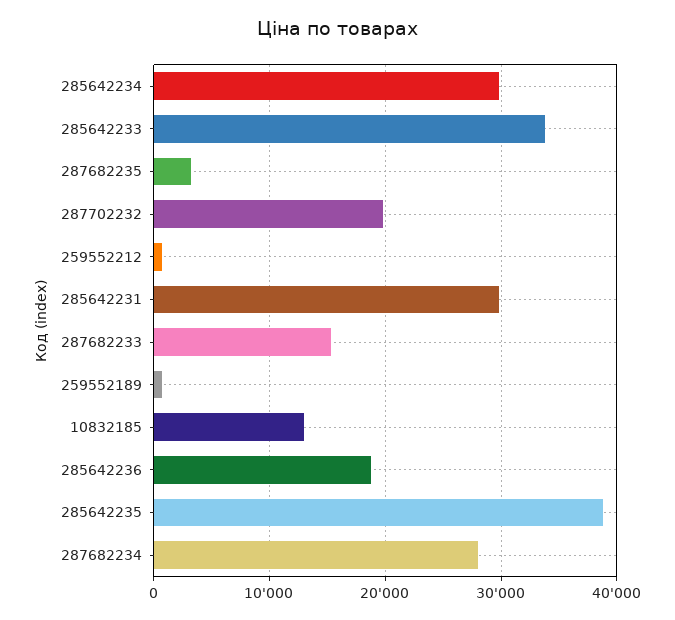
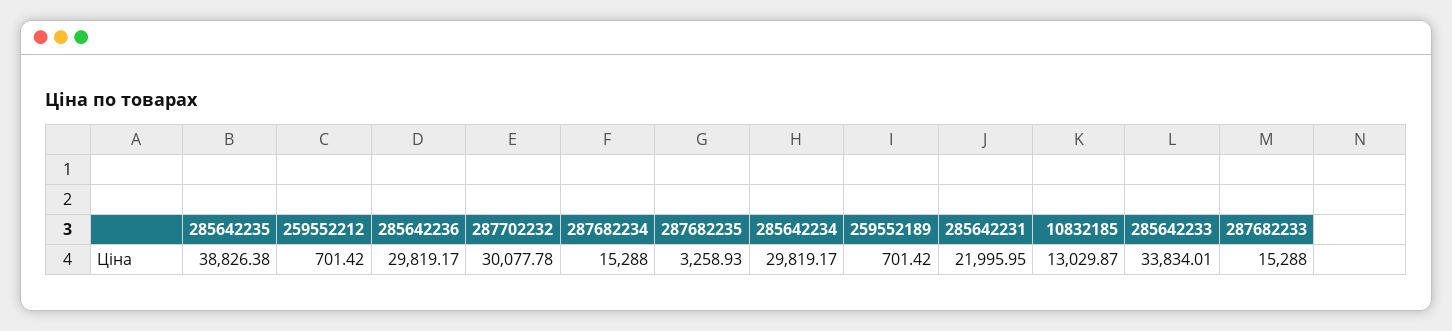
287702232: 20000 -> 30077.78
285642231: 30000 -> 21995.95
285642236: 19000 -> 29819.17
287682234: 28000 -> 15288

